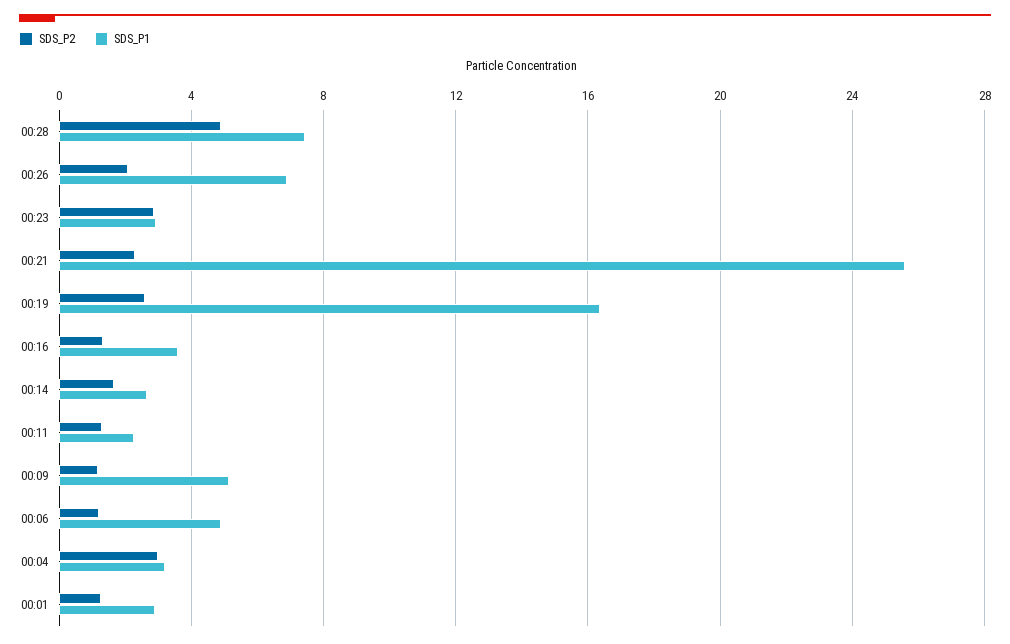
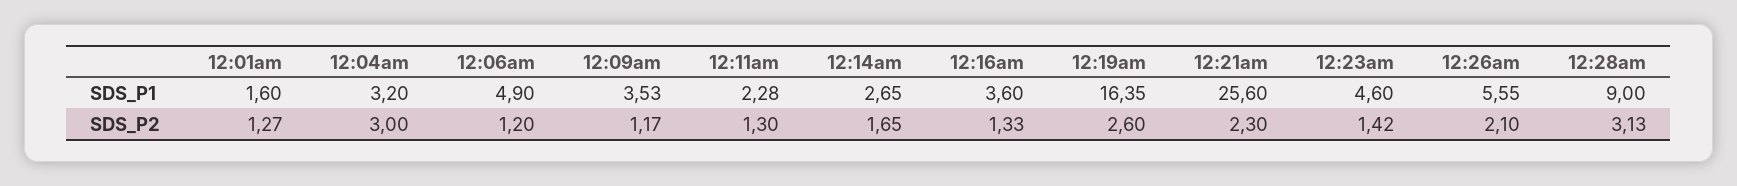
SDS_P2, 00:28: 5 -> 3.13
SDS_P1, 00:28: 7.5 -> 9
SDS_P1, 00:26: 7 -> 5.55
SDS_P2, 00:23: 3 -> 1.42
SDS_P1, 00:23: 3 -> 4.6
SDS_P1, 00:09: 5 -> 3.53
SDS_P1, 00:01: 3 -> 1.6

